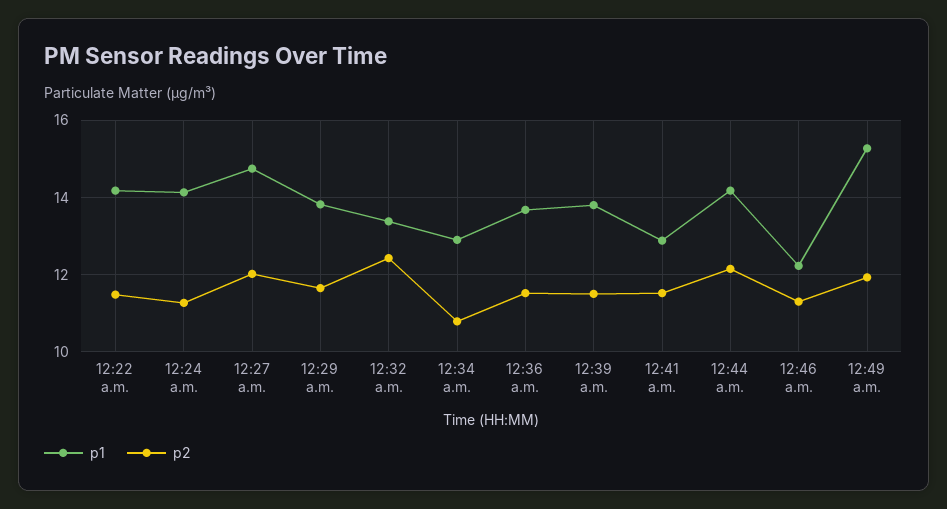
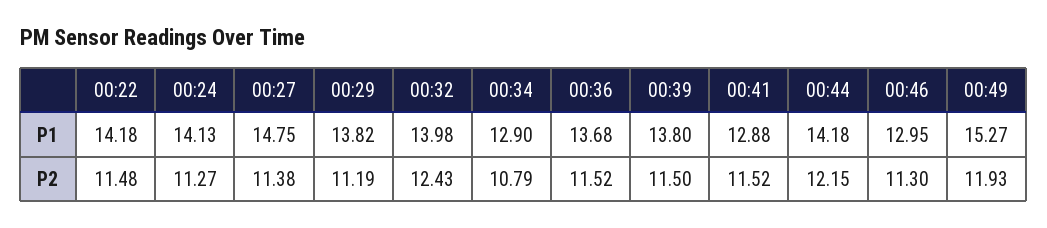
p2, 12:27 a.m.: 12 -> 11.38
p2, 12:29 a.m.: 11.6 -> 11.19
p1, 12:32 a.m.: 13.4 -> 13.98
p1, 12:46 a.m.: 12.2 -> 12.95

